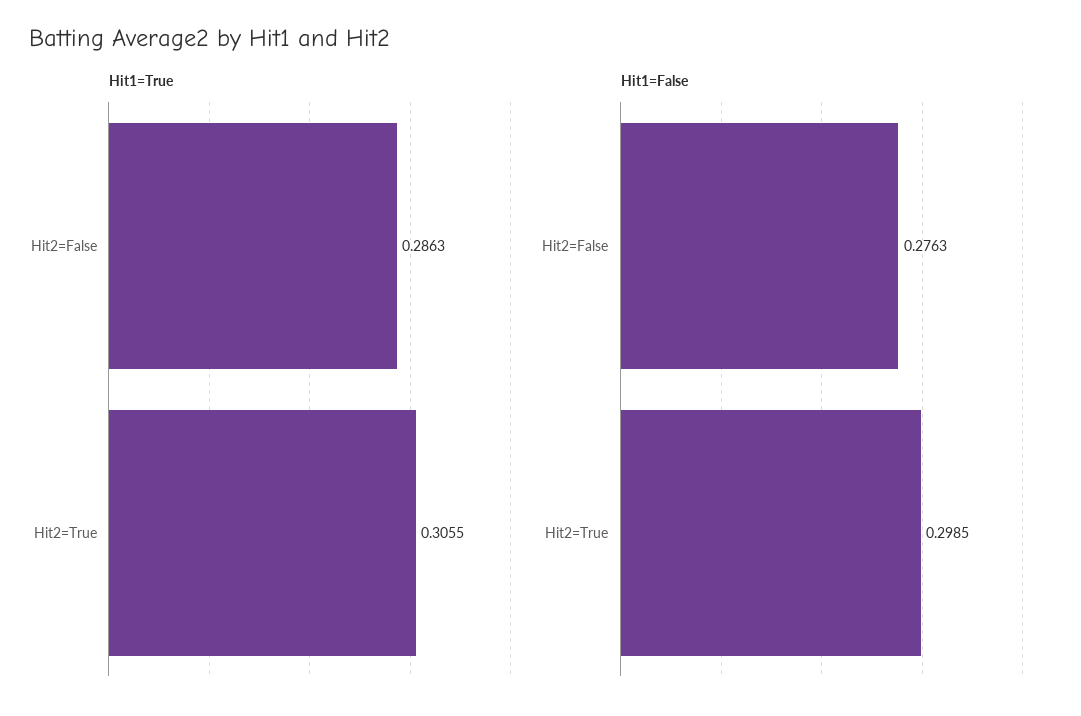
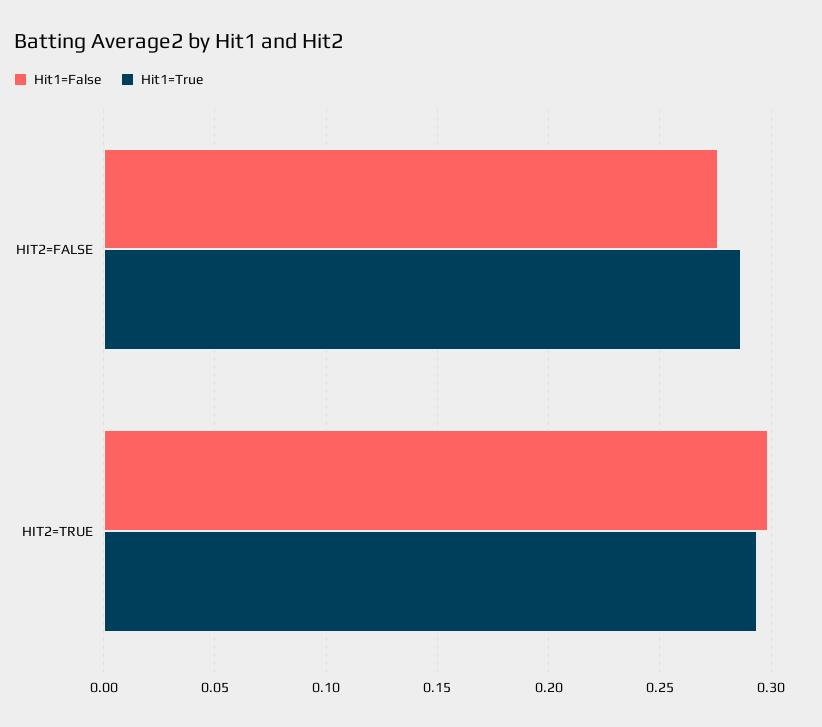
Hit1=True, Hit2=True: 0.3055 -> 0.295

